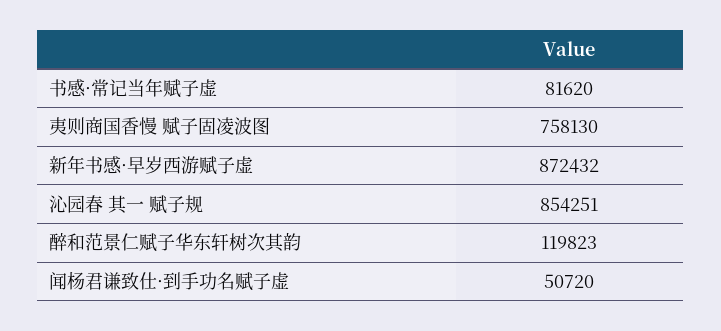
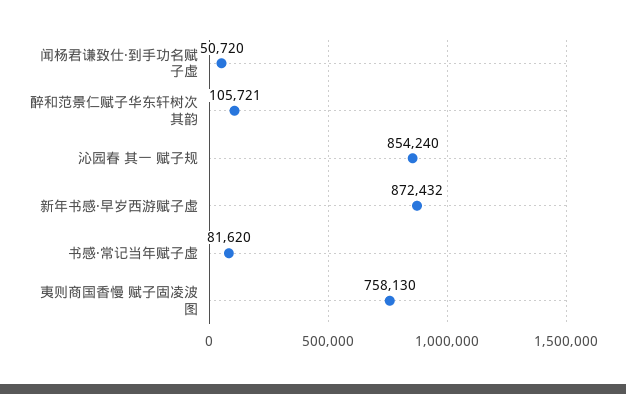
沁园春 其一 赋子规: 854251 -> 854240
醉和范景仁赋子华东轩树次其韵: 119823 -> 105721

